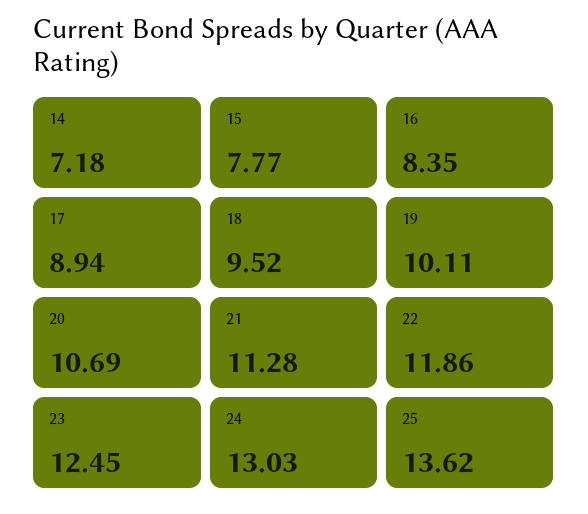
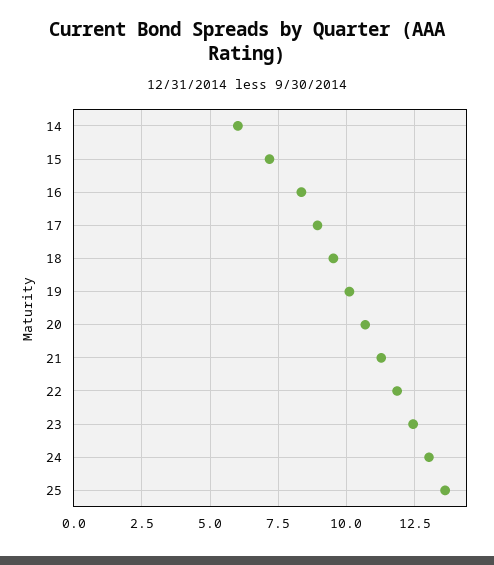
14: 7.18 -> 6
15: 7.77 -> 7.25

